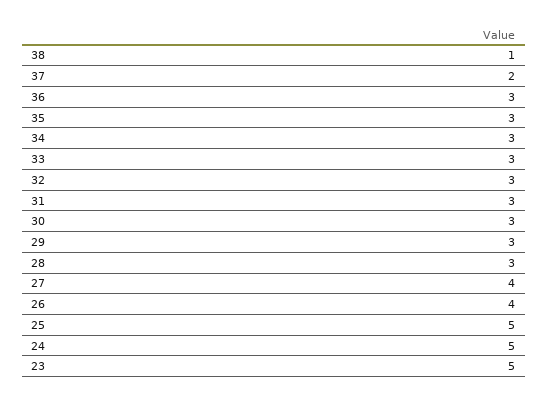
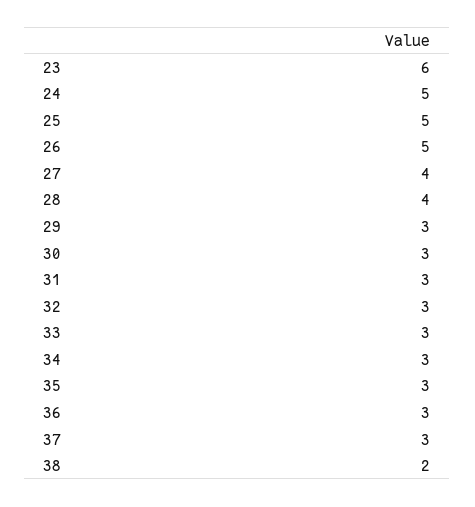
38: 1 -> 2
37: 2 -> 3
28: 3 -> 4
26: 4 -> 5
23: 5 -> 6

